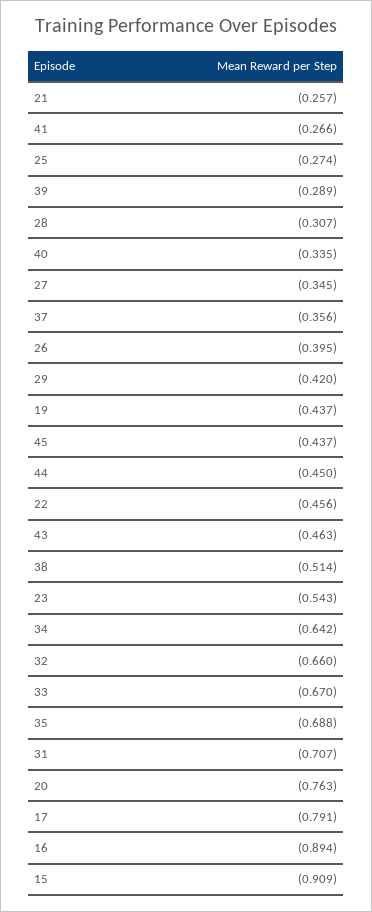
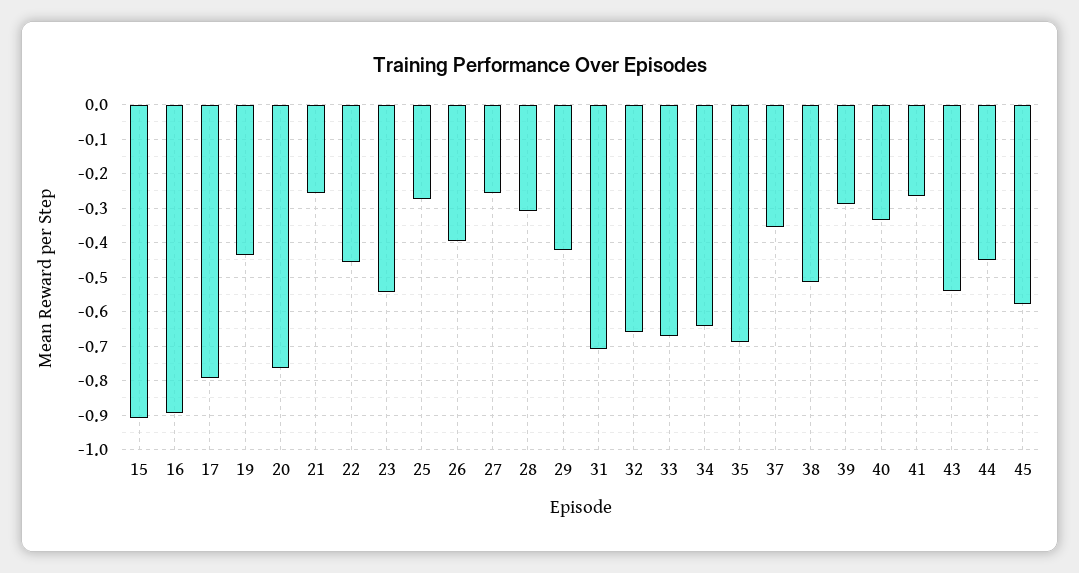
27: -0.345 -> -0.26
45: -0.437 -> -0.58
43: -0.463 -> -0.54

